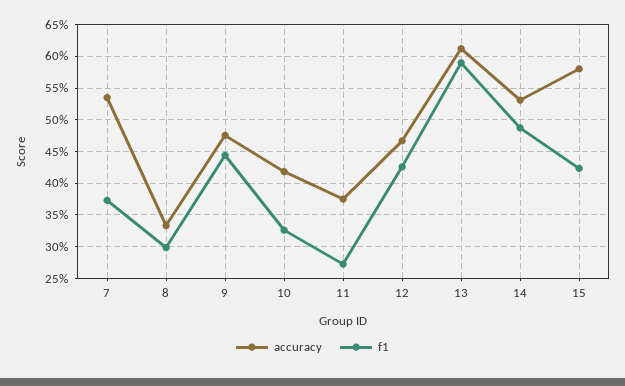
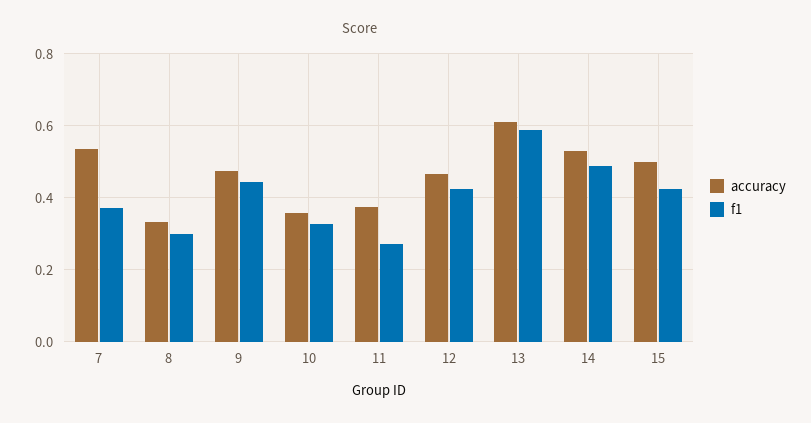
accuracy, 10: 0.42 -> 0.36
accuracy, 15: 0.58 -> 0.5

